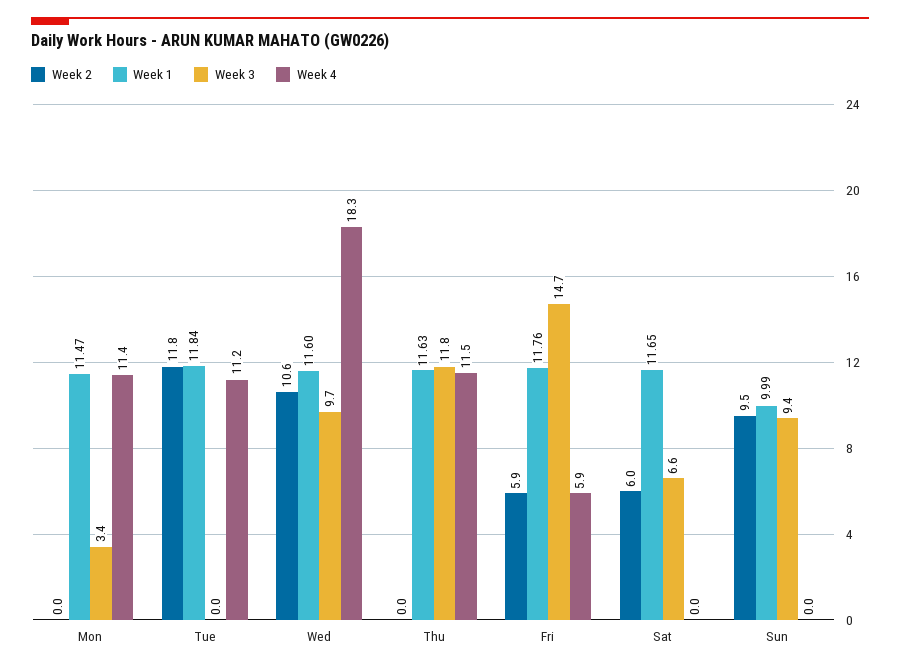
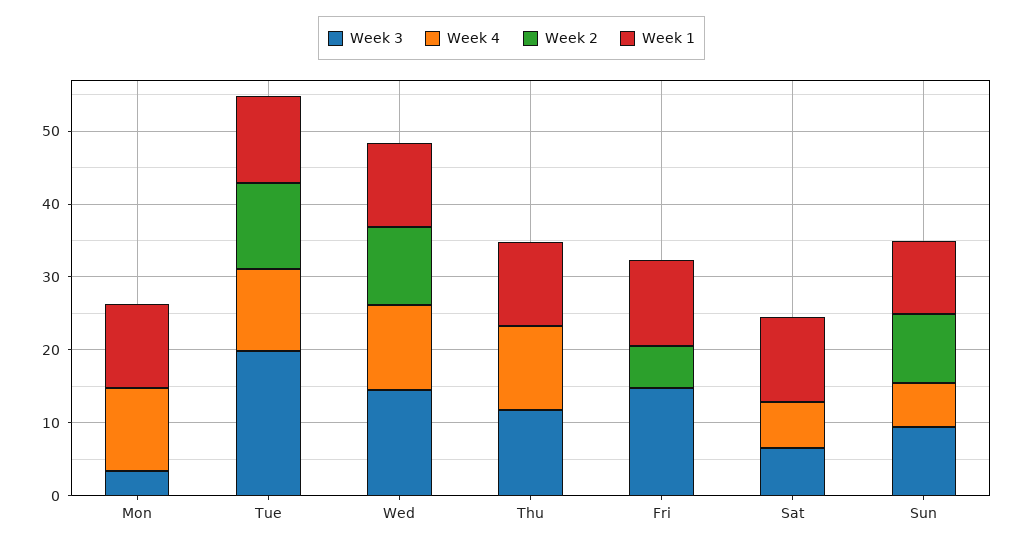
Week 3, Tue: 0 -> 20
Week 3, Wed: 9.7 -> 14
Week 4, Wed: 18.3 -> 12
Week 4, Fri: 5.9 -> 0
Week 2, Sat: 6 -> 0
Week 4, Sat: 0 -> 6
Week 4, Sun: 0 -> 6

